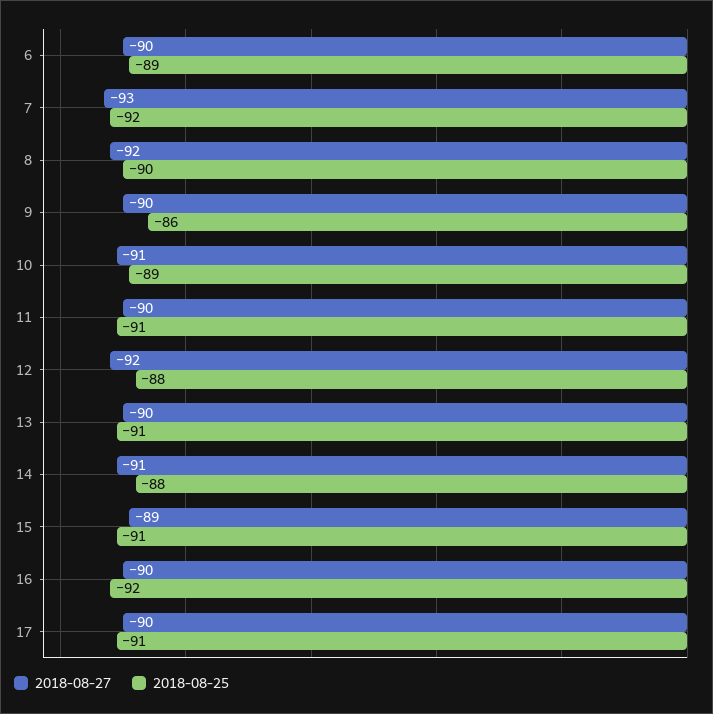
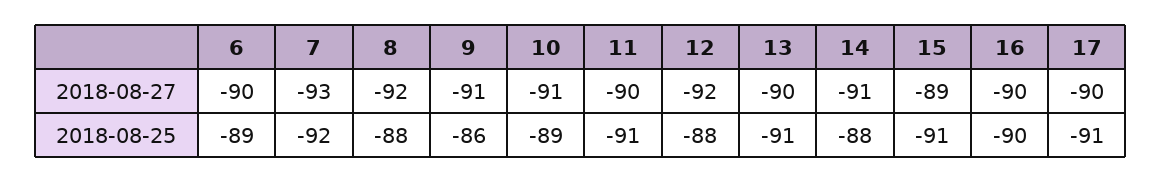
2018-08-25, 8: -90 -> -88
2018-08-27, 9: -90 -> -91
2018-08-25, 16: -92 -> -90

